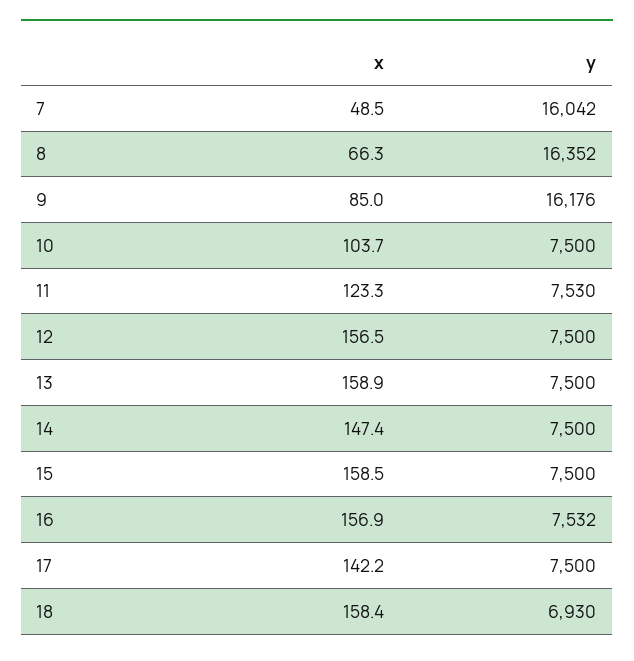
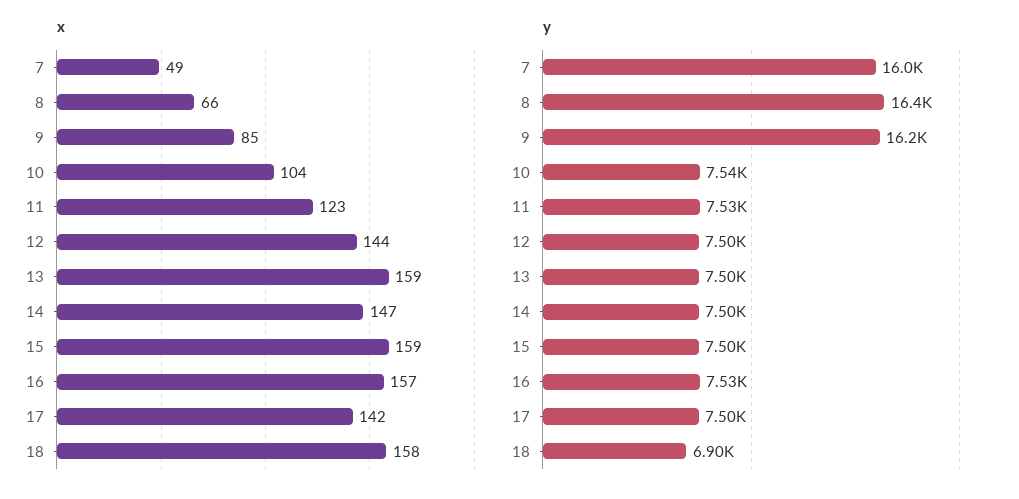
y, 10: 7500 -> 7540
x, 12: 156.5 -> 144
y, 18: 6930 -> 6900

